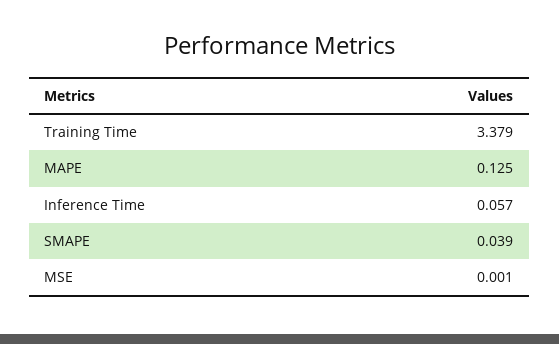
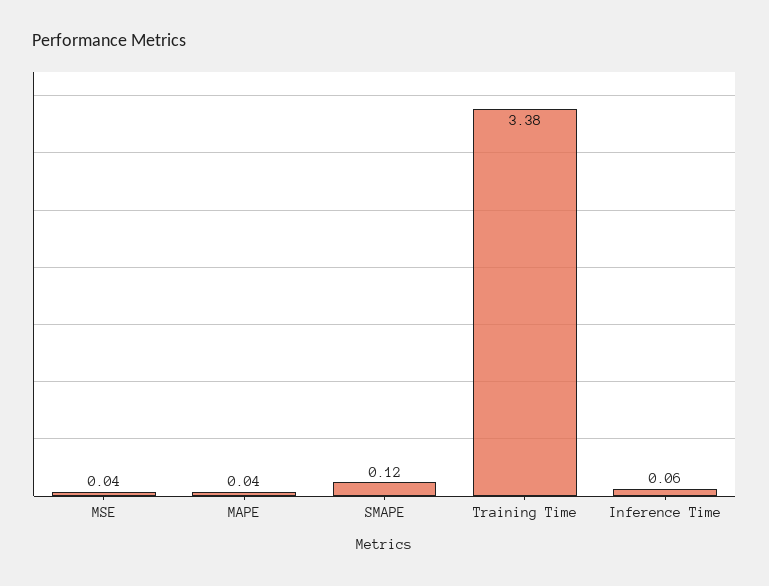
MAPE: 0.125 -> 0.04
SMAPE: 0.039 -> 0.12
MSE: 0.001 -> 0.04

